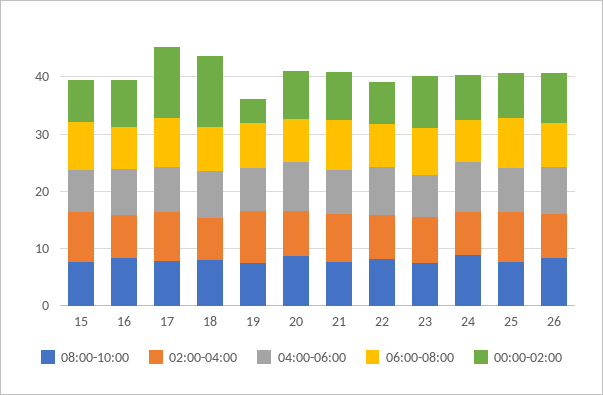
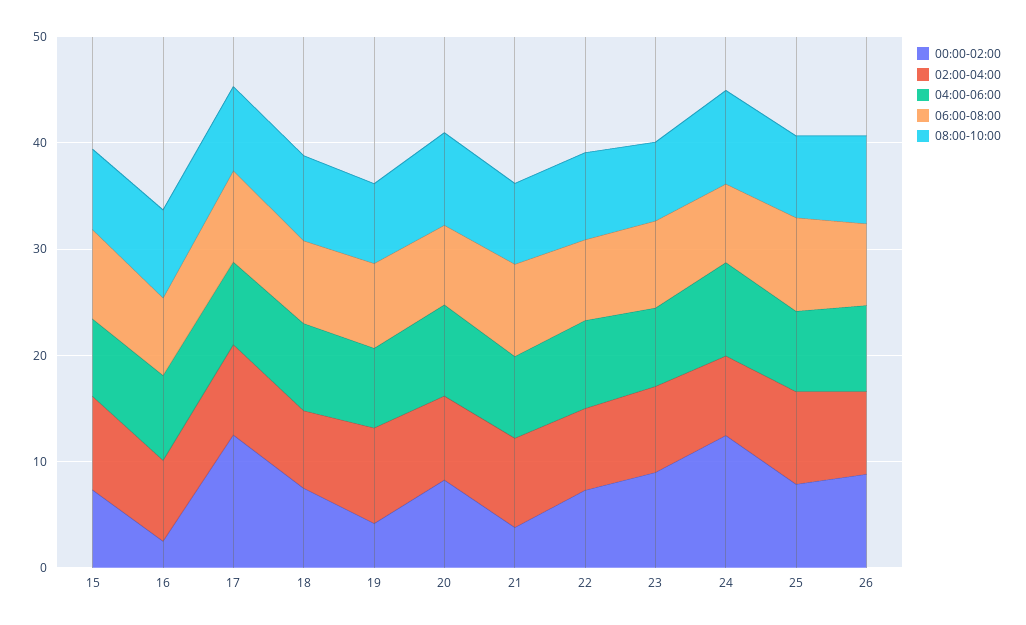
00:00-02:00, 16: 8 -> 2
00:00-02:00, 18: 12 -> 8
00:00-02:00, 21: 8 -> 4
00:00-02:00, 24: 8 -> 12

